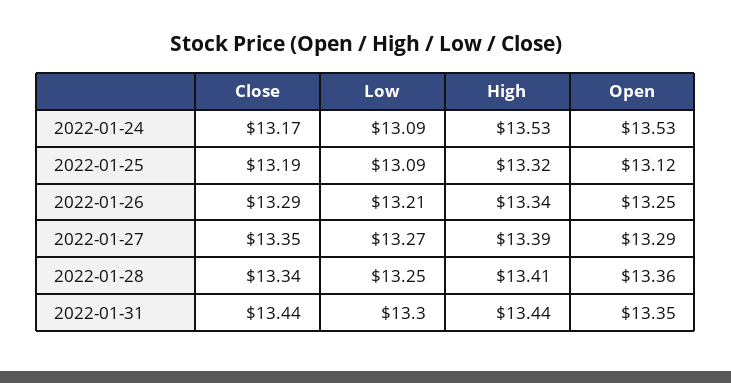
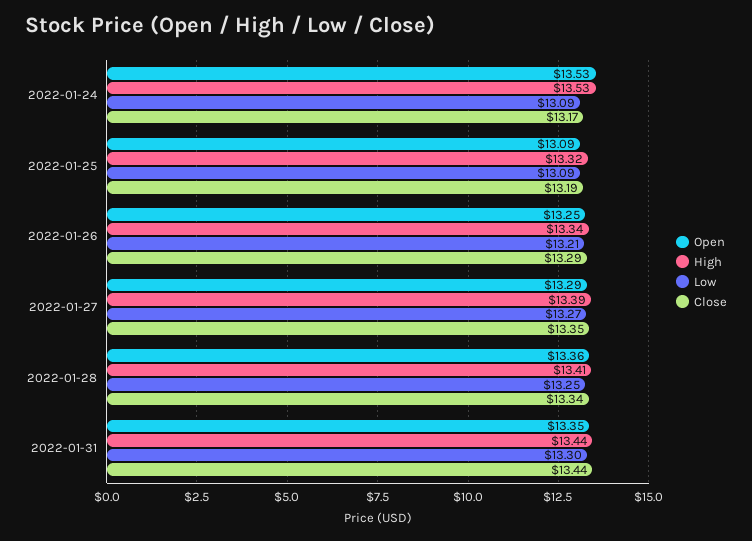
Open, 2022-01-25: 13.12 -> 13.09

